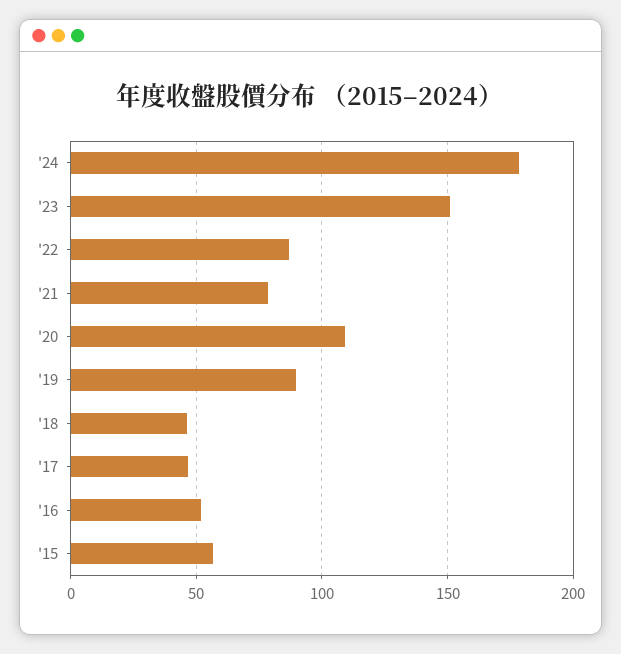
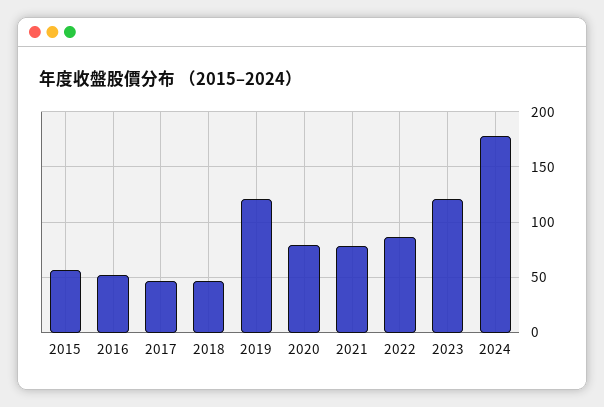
'23: 150 -> 120
'20: 110 -> 80
'19: 90 -> 120

